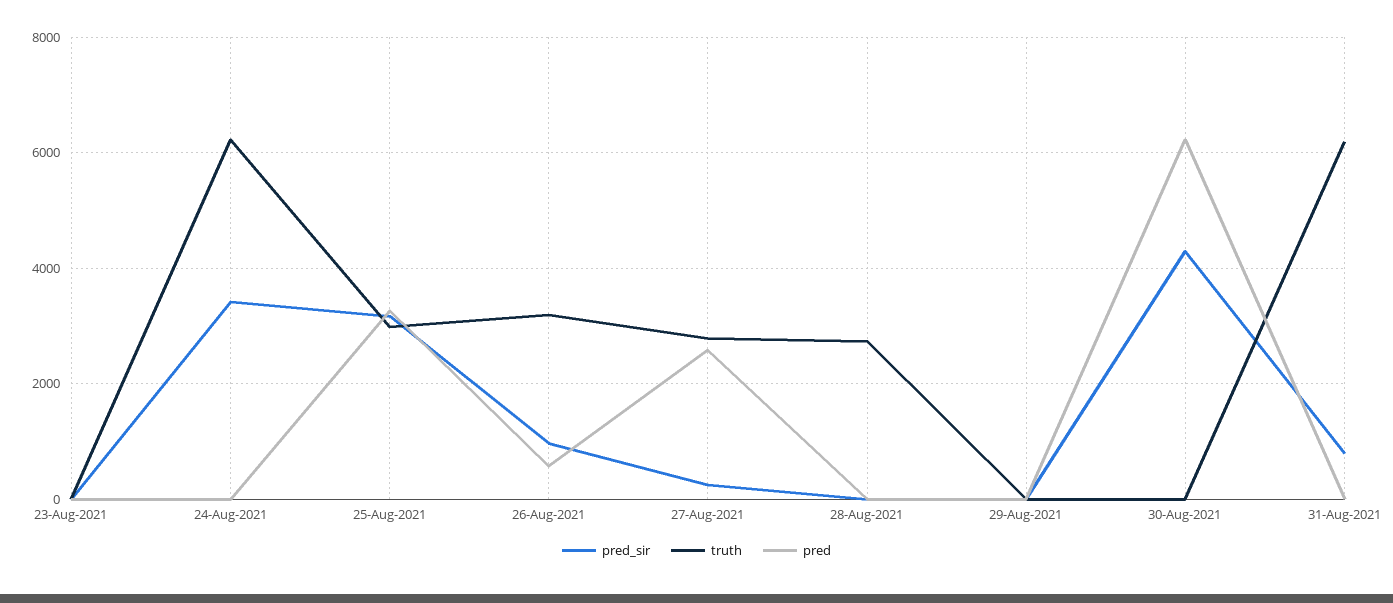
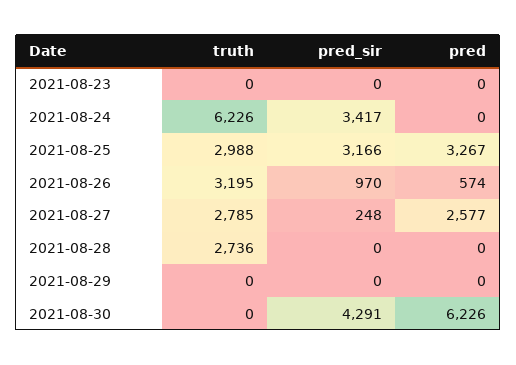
pred_sir, 31-Aug-2021: 800 -> none
truth, 31-Aug-2021: 6200 -> none
pred, 31-Aug-2021: 0 -> none

